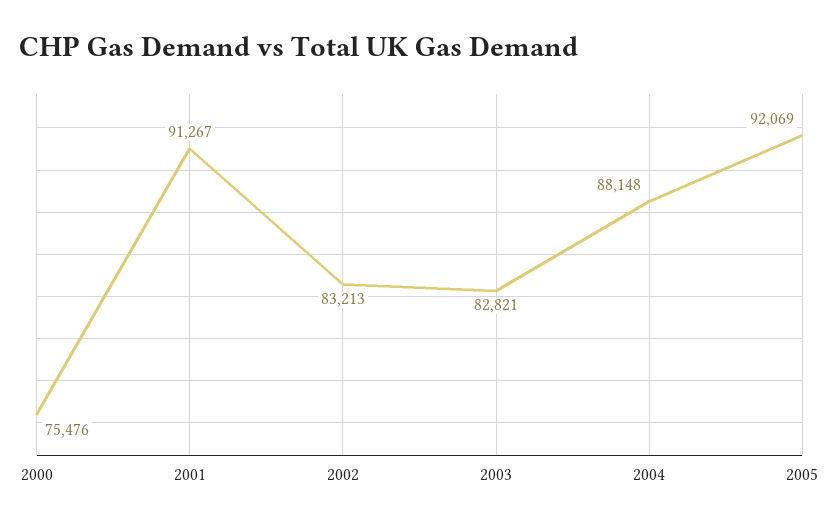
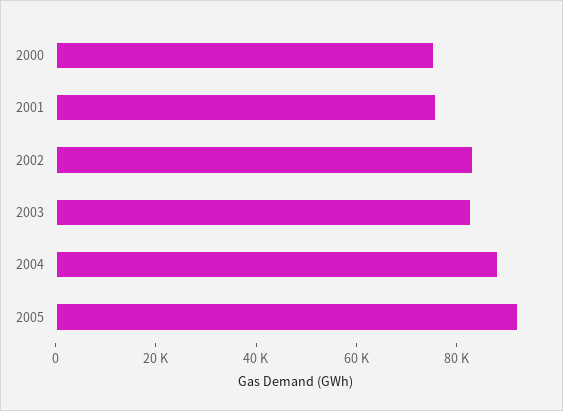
2001: 91267 -> 75000

